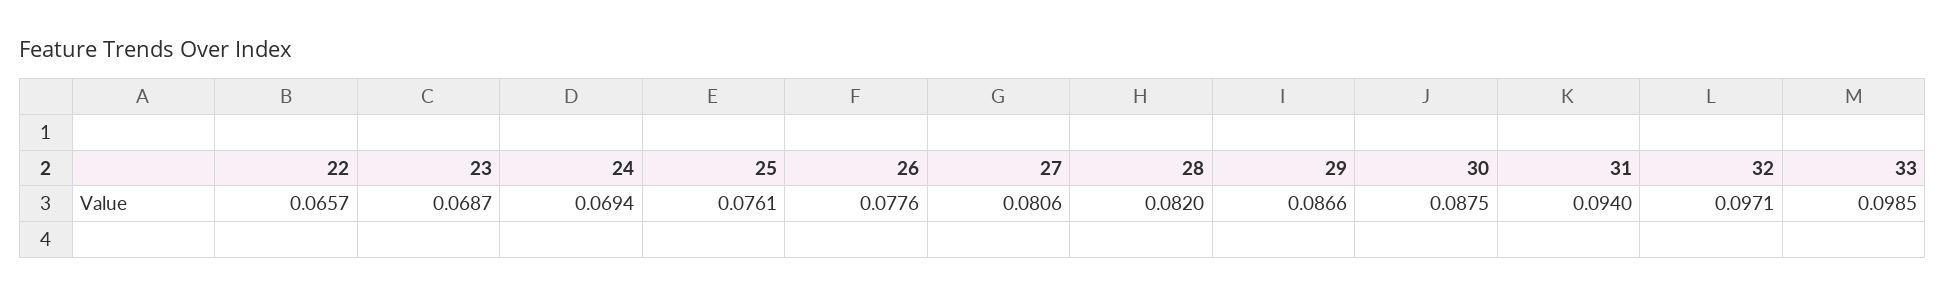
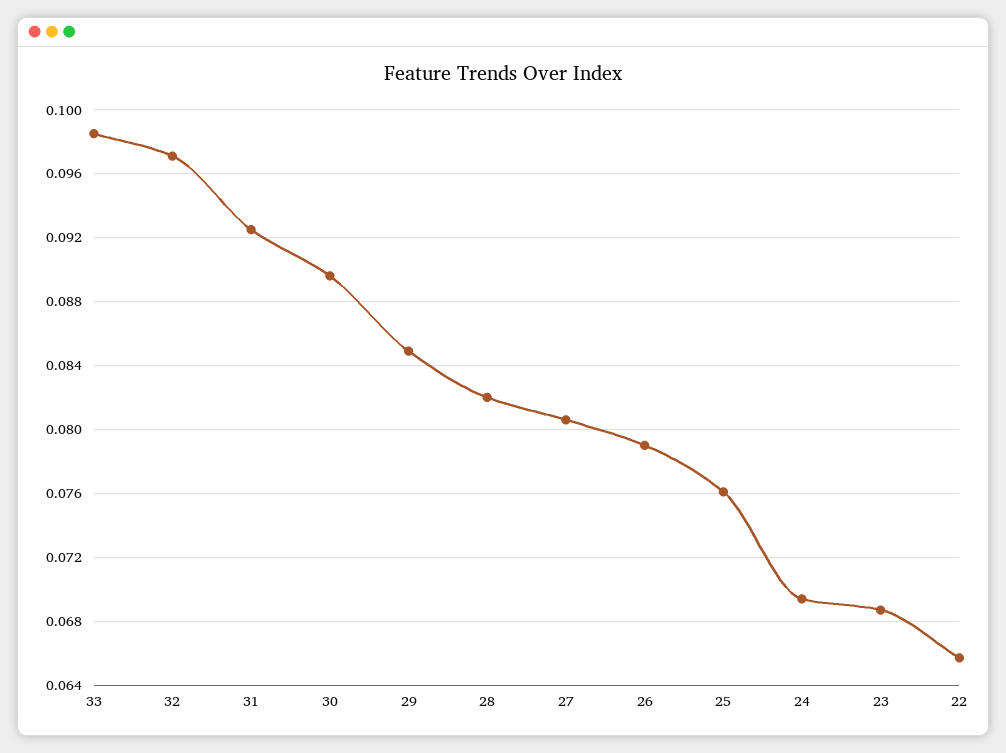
26: 0.0776 -> 0.079
29: 0.0866 -> 0.085
30: 0.0875 -> 0.0895
31: 0.094 -> 0.0925

